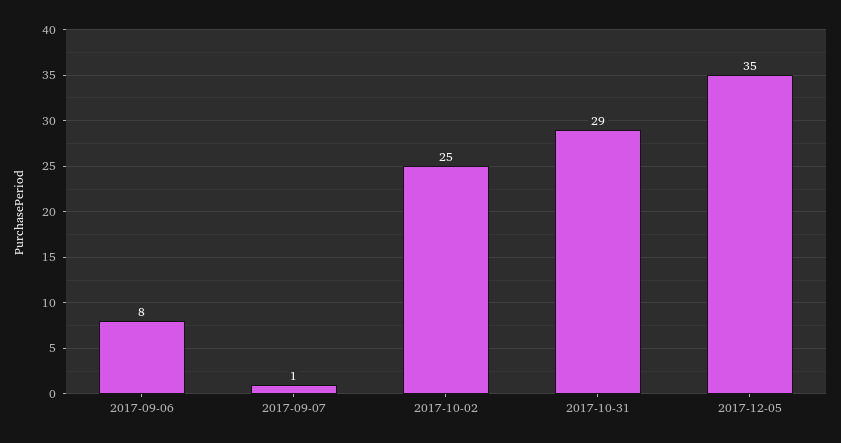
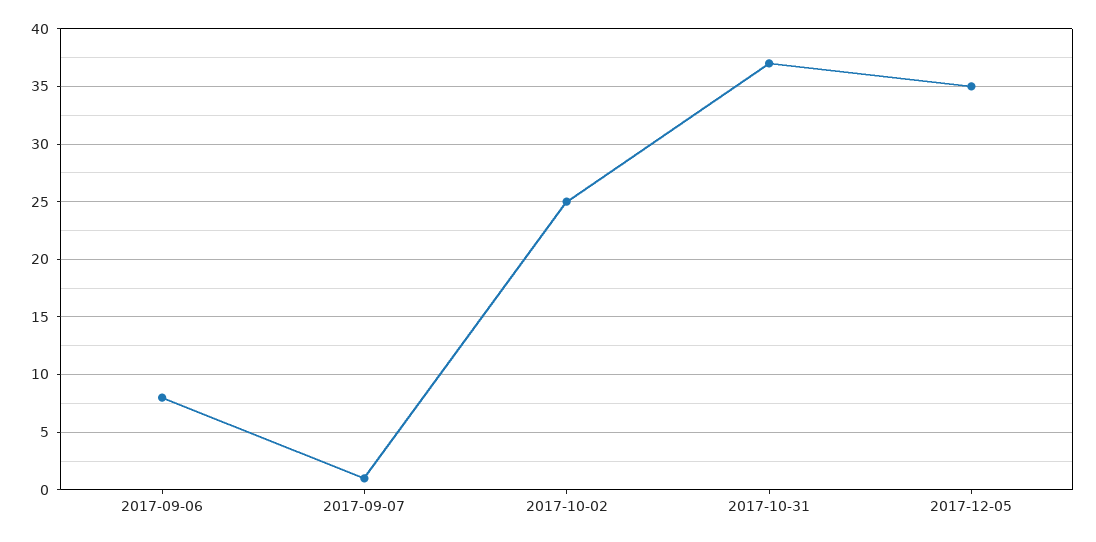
2017-10-31: 29 -> 37

